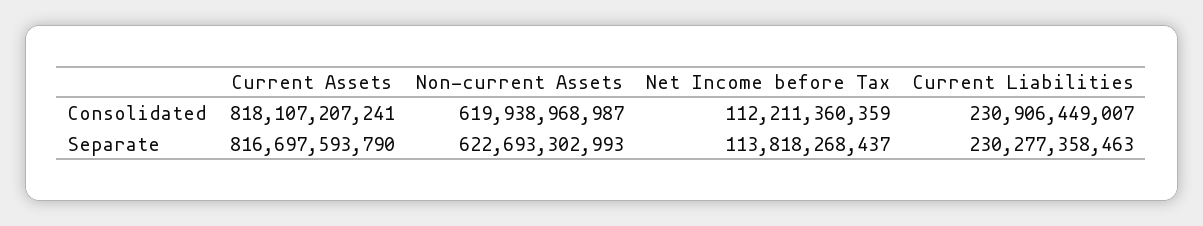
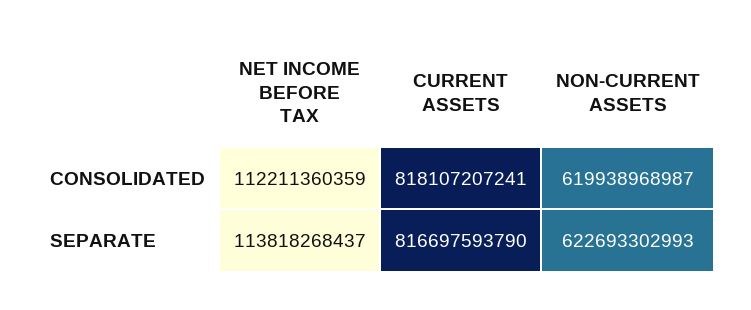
Current Liabilities, Consolidated: 230906449007 -> none
Current Liabilities, Separate: 230277358463 -> none

